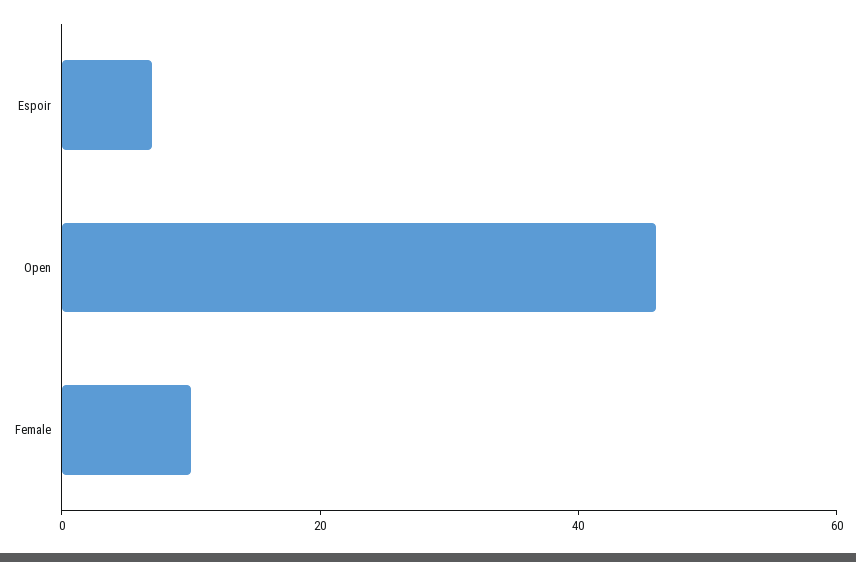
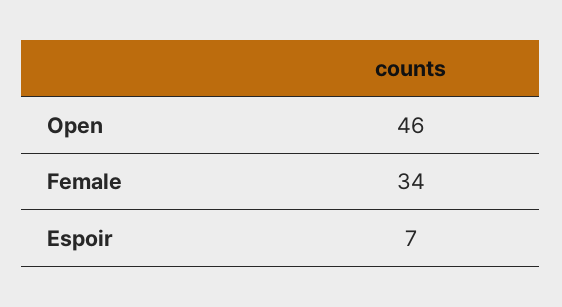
Female: 10 -> 34

